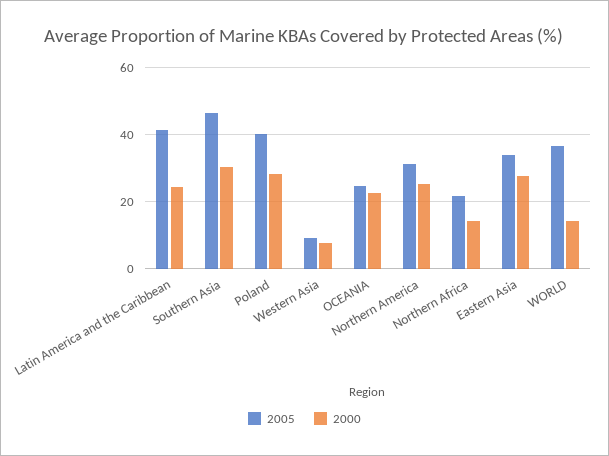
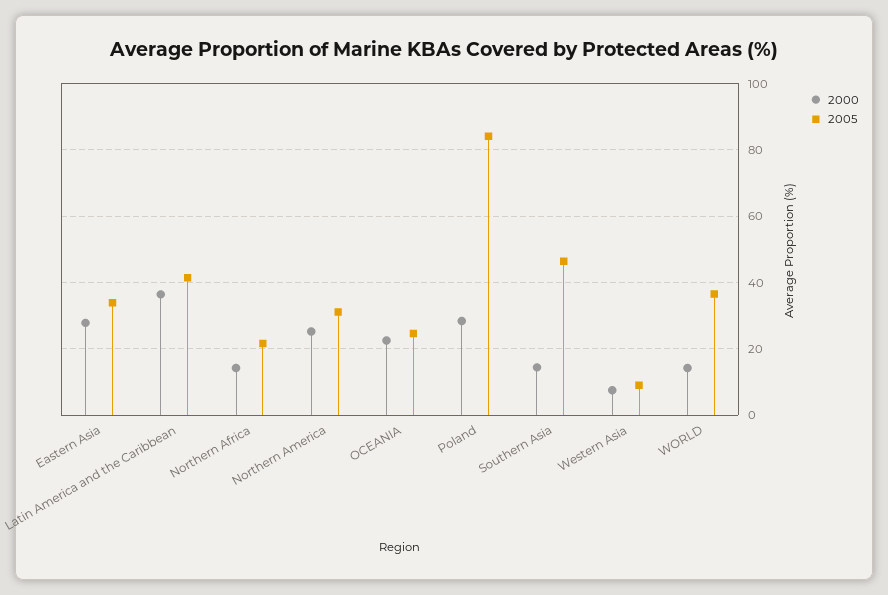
2000, Latin America and the Caribbean: 24 -> 36
2000, Southern Asia: 30 -> 14
2005, Poland: 40 -> 84

